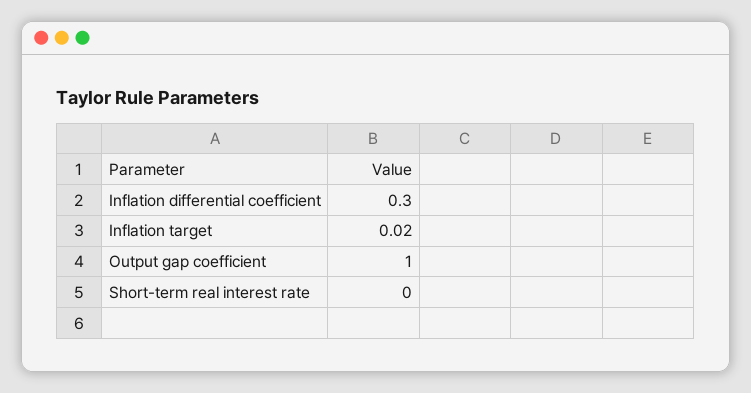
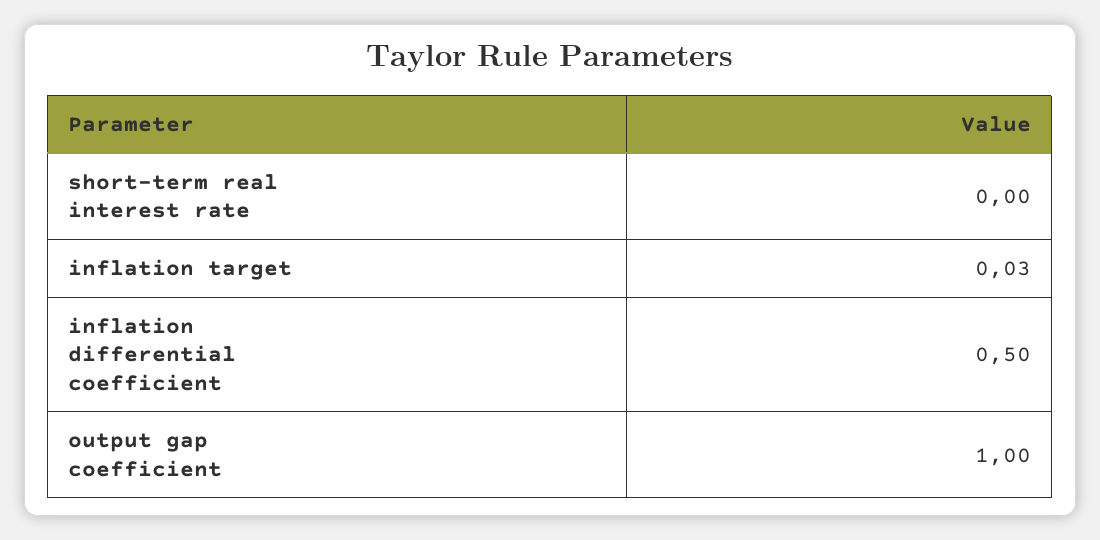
Inflation differential coefficient: 0.3 -> 0.5
Inflation target: 0.02 -> 0.03

